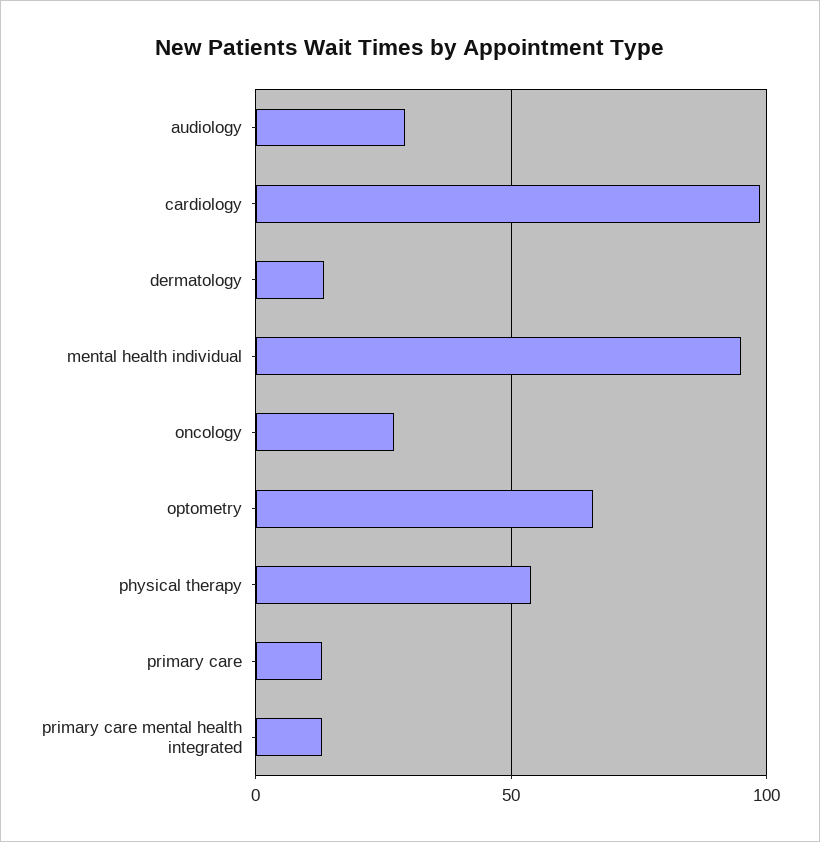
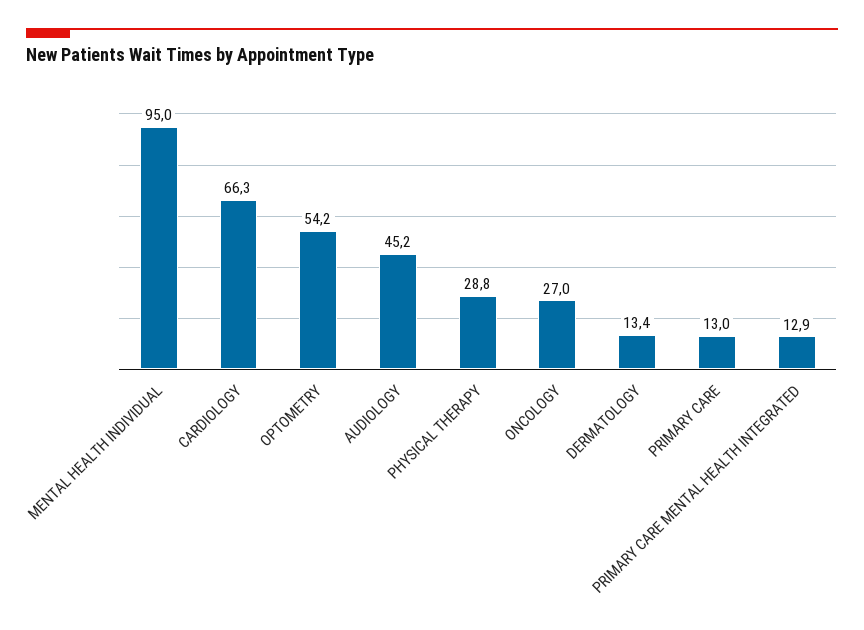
audiology: 30 -> 45.2
cardiology: 100 -> 66.3
optometry: 65 -> 54.2
physical therapy: 55 -> 28.8

